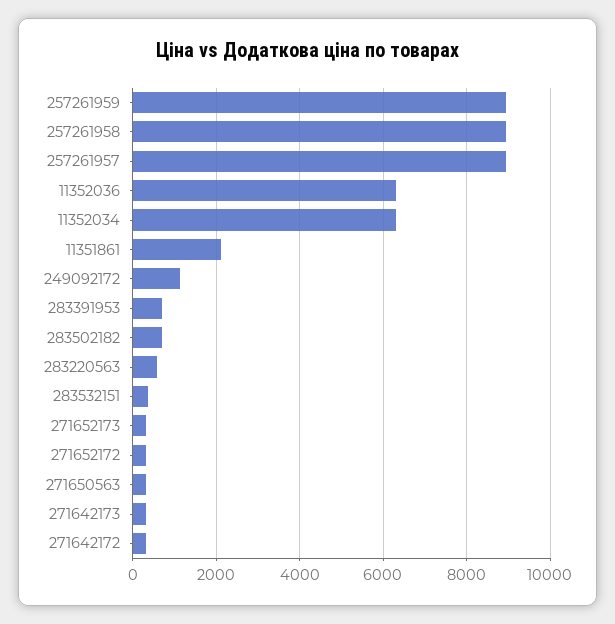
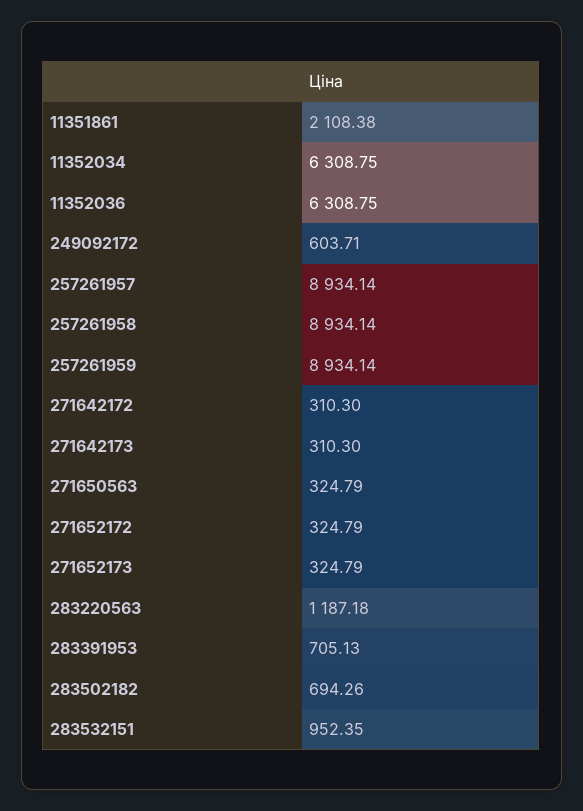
249092172: 1200 -> 603.71
283220563: 600 -> 1187.18
283532151: 400 -> 952.35

